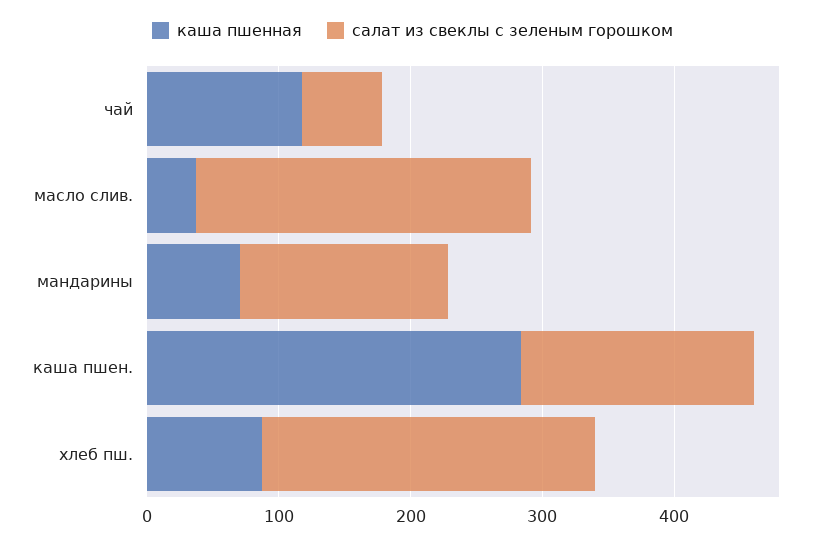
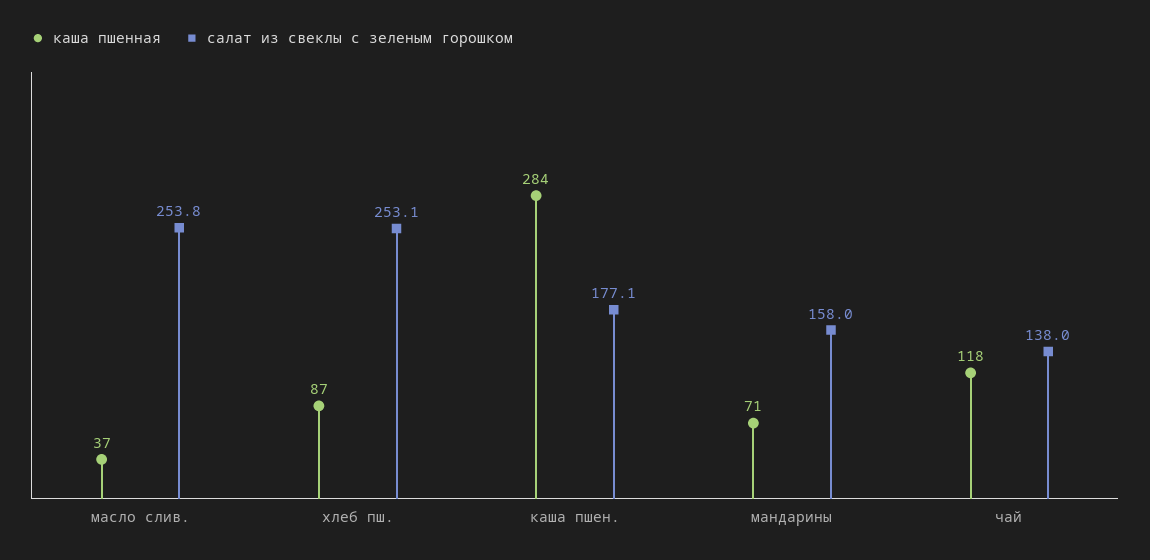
салат из свеклы с зеленым горошком, чай: 60 -> 138

